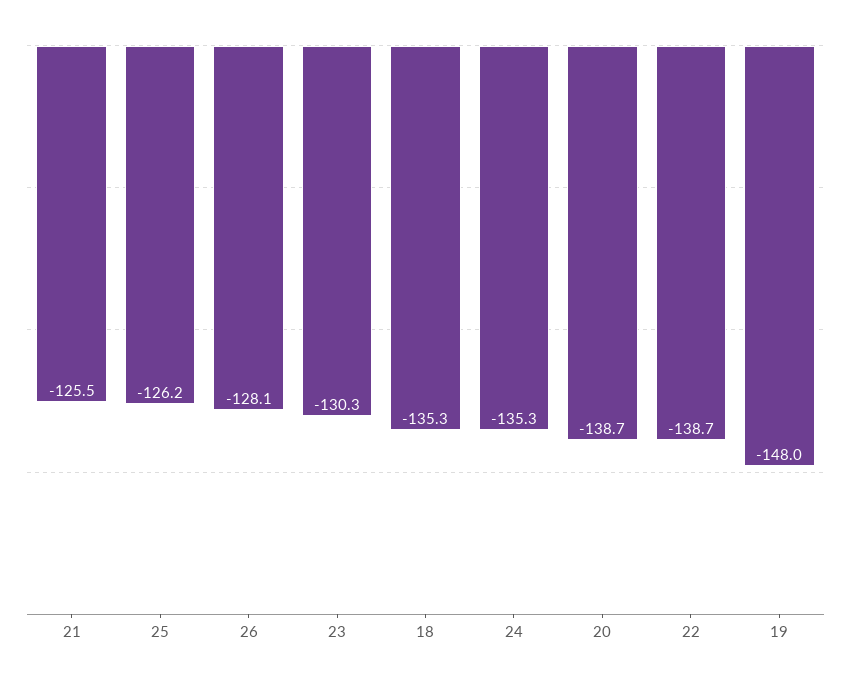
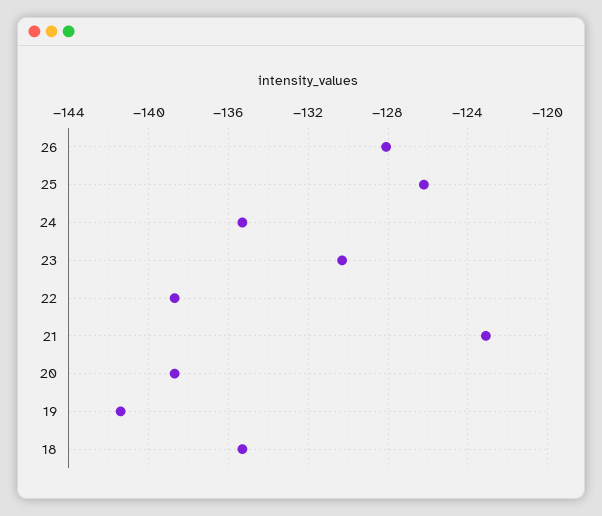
21: -125.5 -> -123
19: -148 -> -141.5

